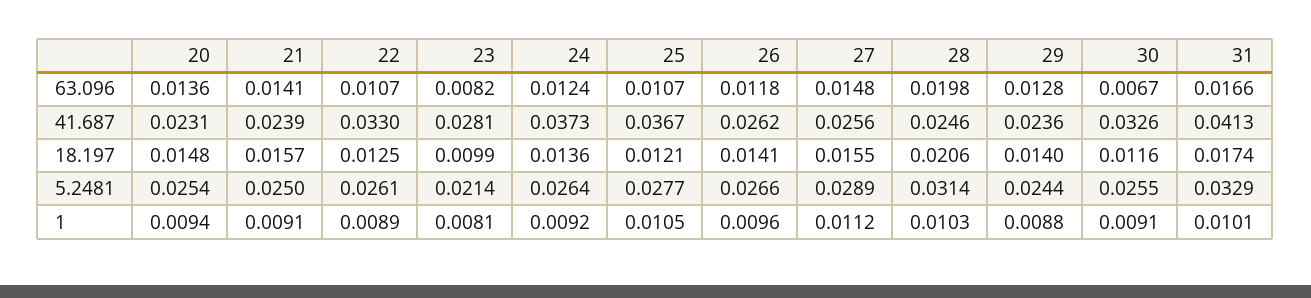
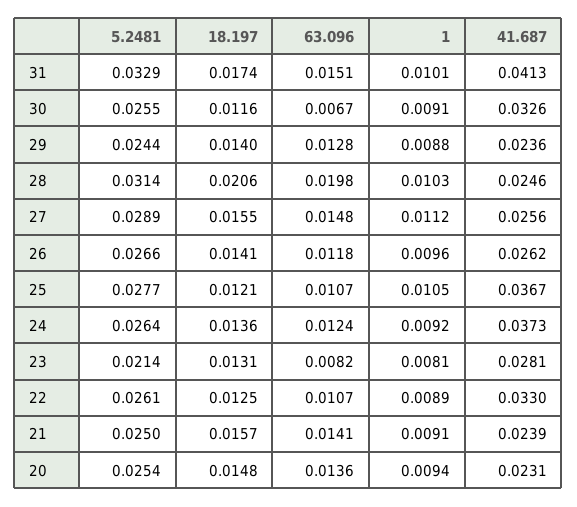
31, 63.096: 0.0166 -> 0.0151
23, 18.197: 0.0099 -> 0.0131

